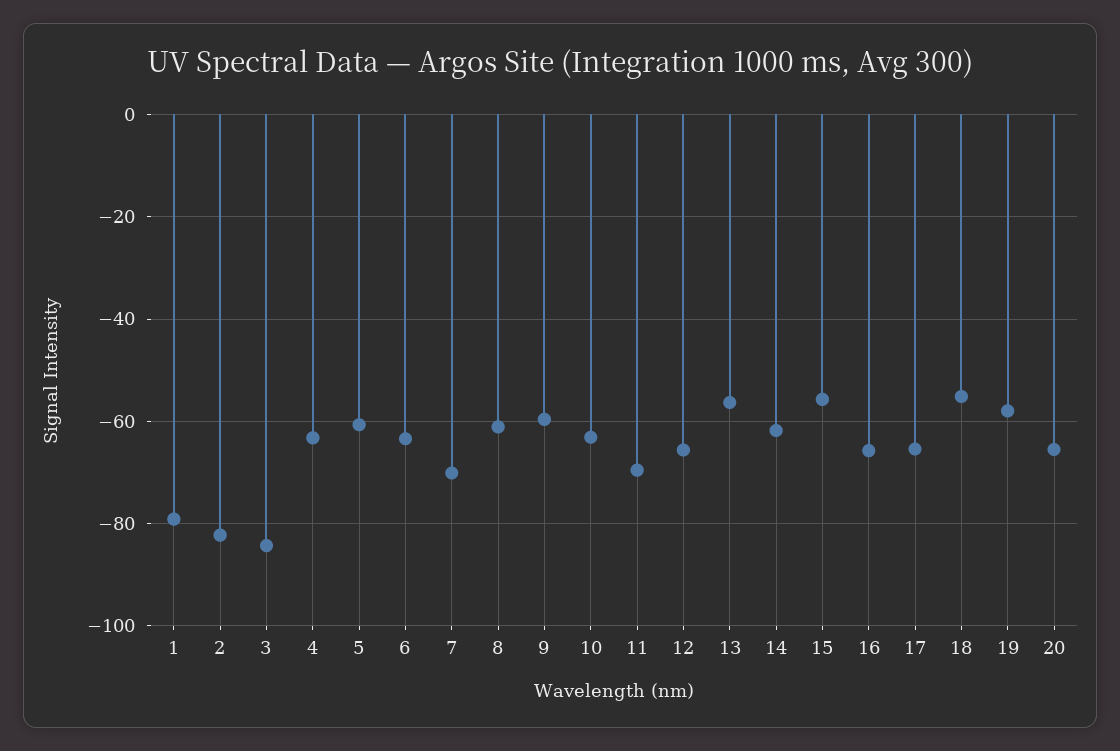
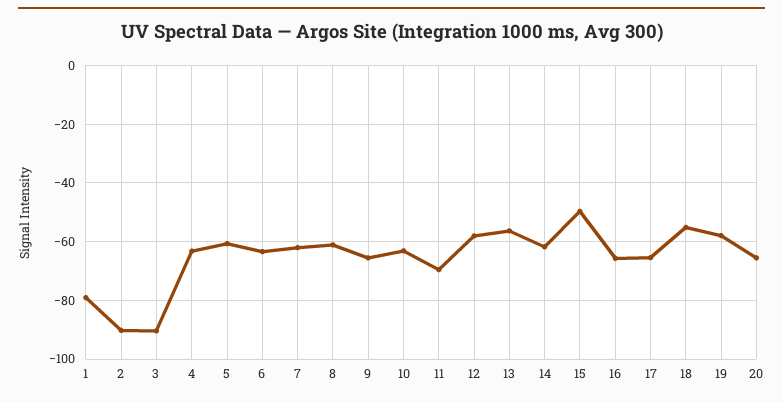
2: -82 -> -90
3: -84 -> -90
7: -70 -> -62.5
9: -60 -> -65
12: -66 -> -57.5
15: -56 -> -50

